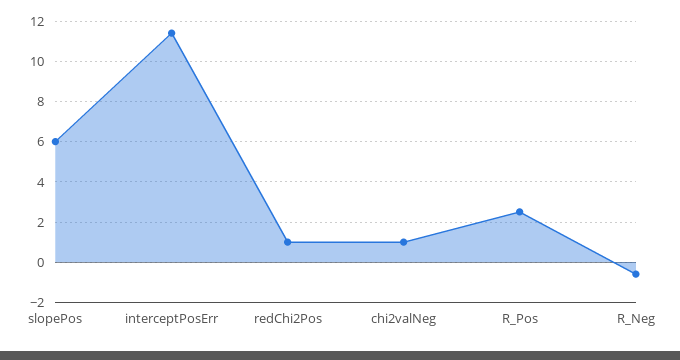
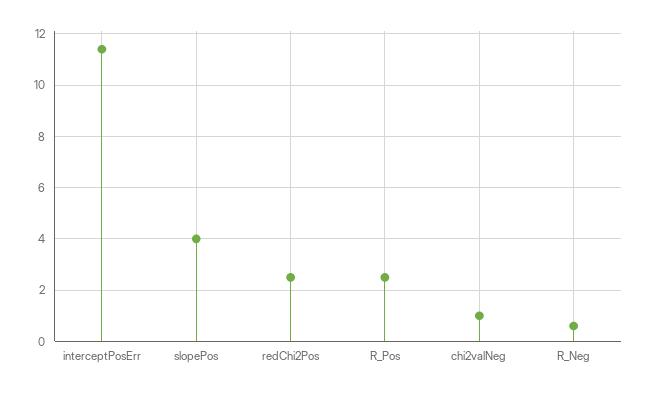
slopePos: 6 -> 4
redChi2Pos: 1 -> 2.5
R_Neg: -0.5 -> 0.5

